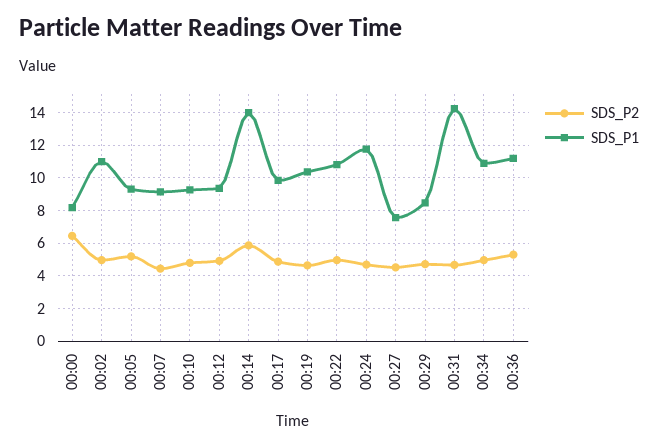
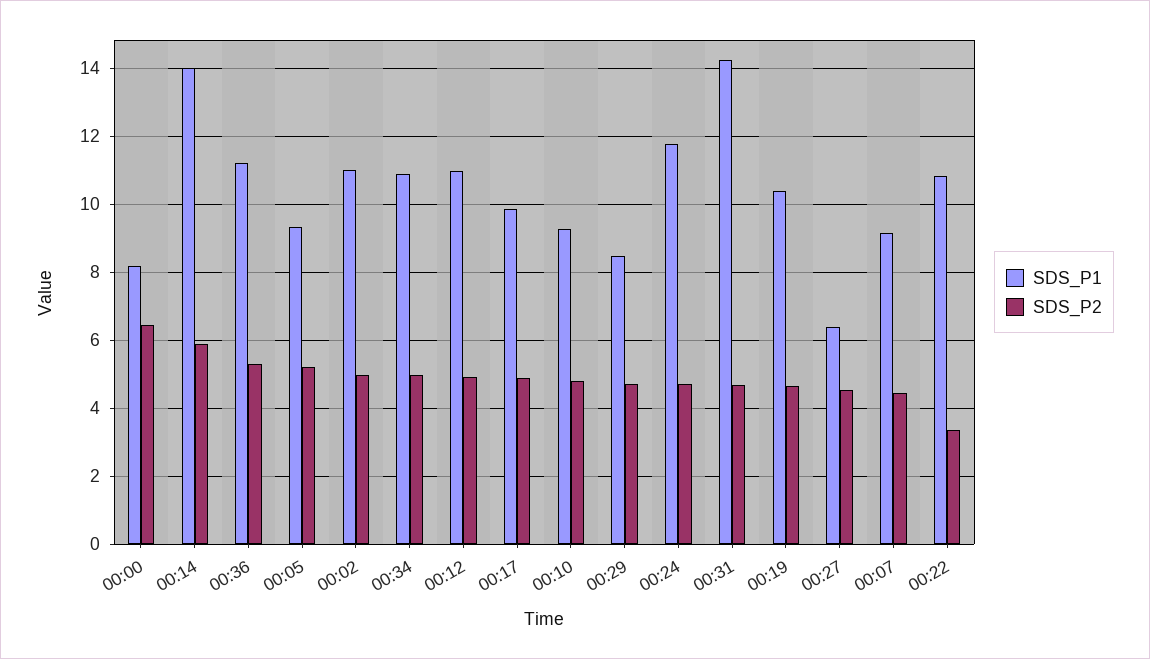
SDS_P1, 00:12: 9.5 -> 11
SDS_P2, 00:22: 5 -> 3.4
SDS_P1, 00:27: 7.5 -> 6.4

